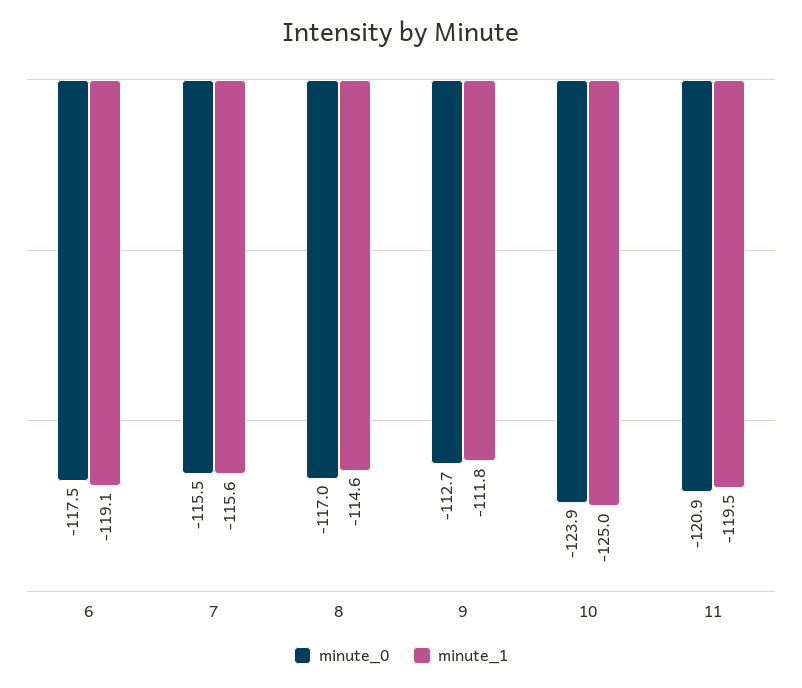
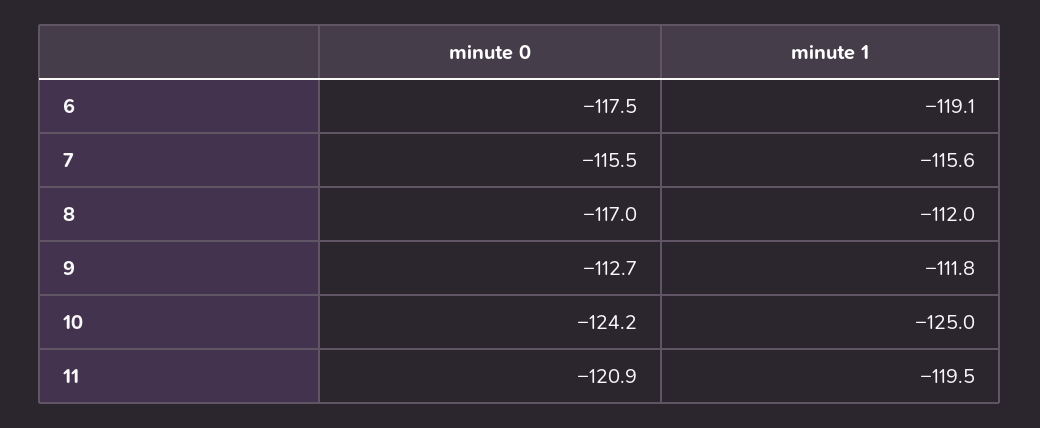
minute_1, 8: -114.6 -> -112
minute_0, 10: -123.9 -> -124.2

